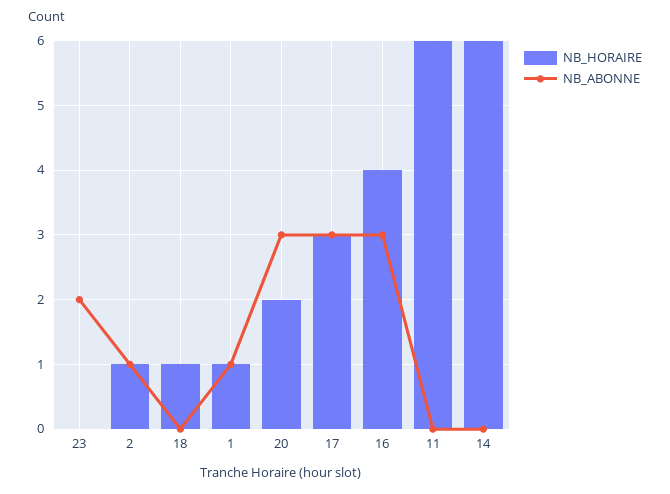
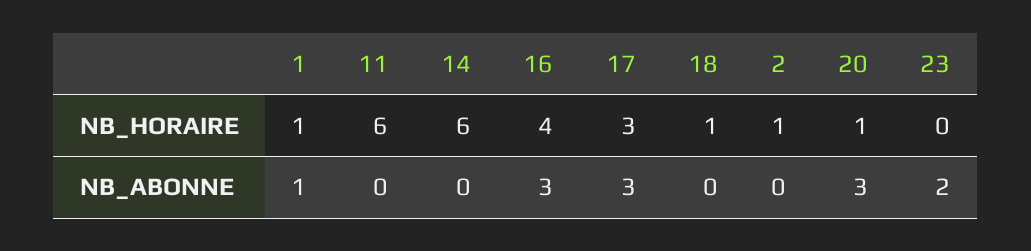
NB_ABONNE, 2: 1 -> 0
NB_HORAIRE, 20: 2 -> 1

